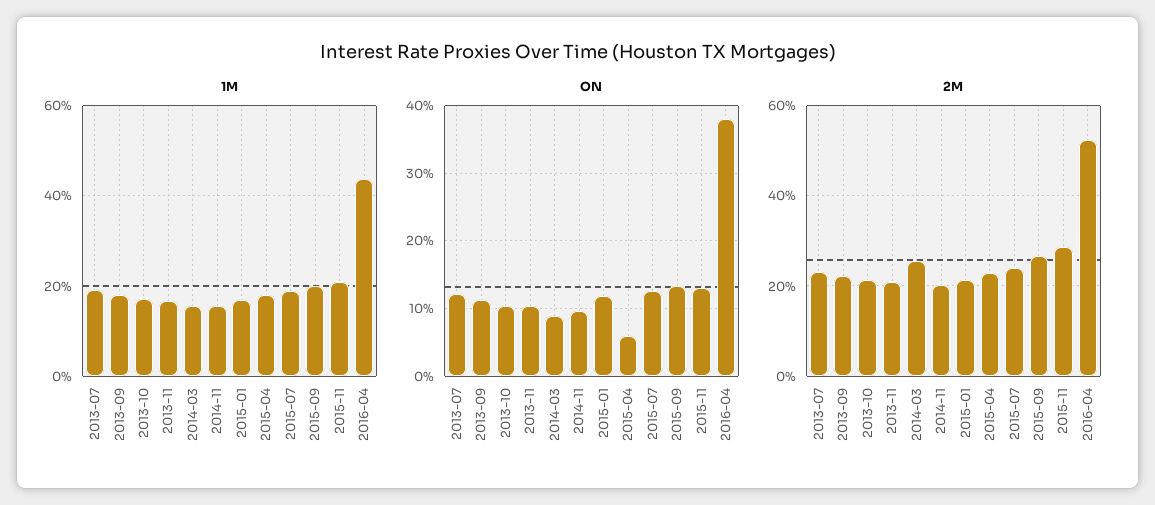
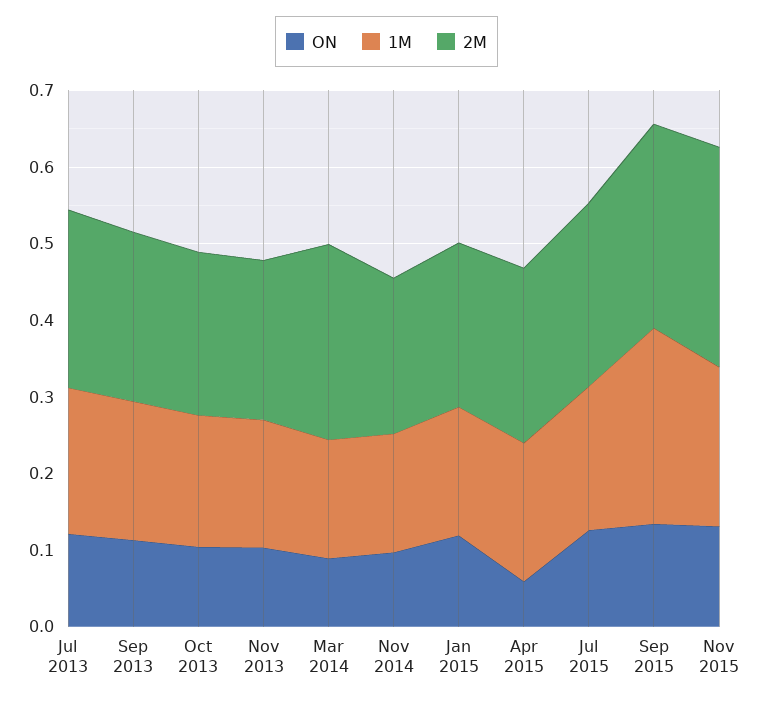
1M, 2015-09: 0.2 -> 0.26
1M, 2016-04: 0.44 -> none
ON, 2016-04: 0.38 -> none
2M, 2016-04: 0.52 -> none

